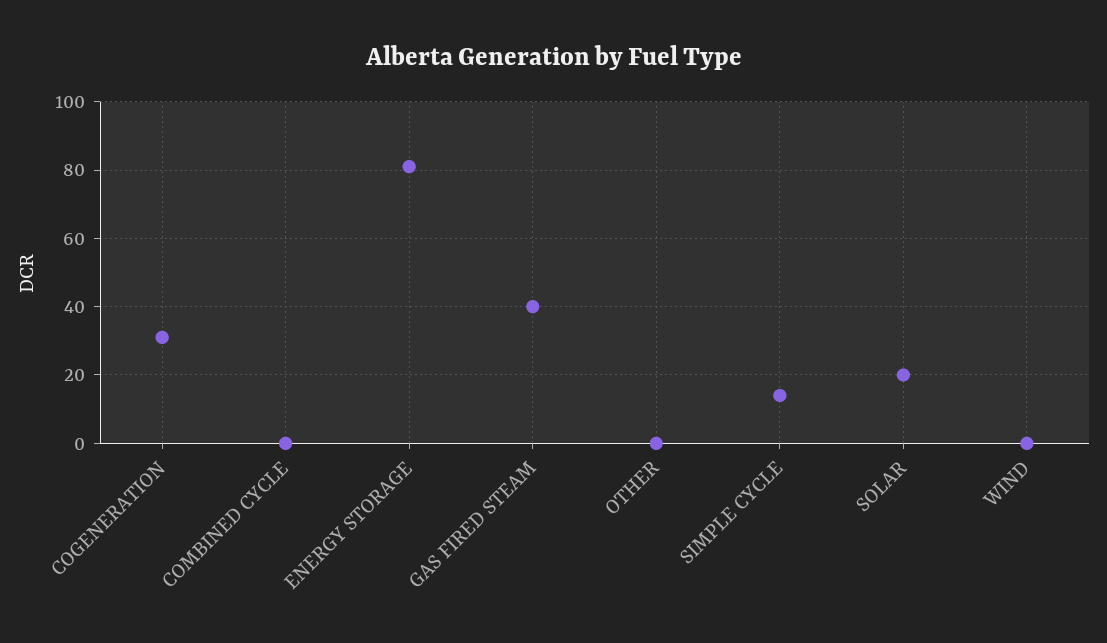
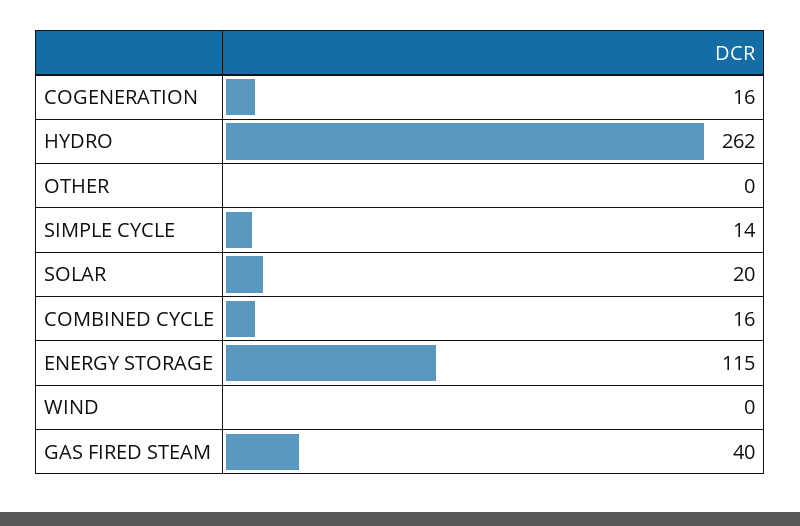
COGENERATION: 30 -> 16
COMBINED CYCLE: 0 -> 16
ENERGY STORAGE: 80 -> 115
HYDRO: none -> 262

